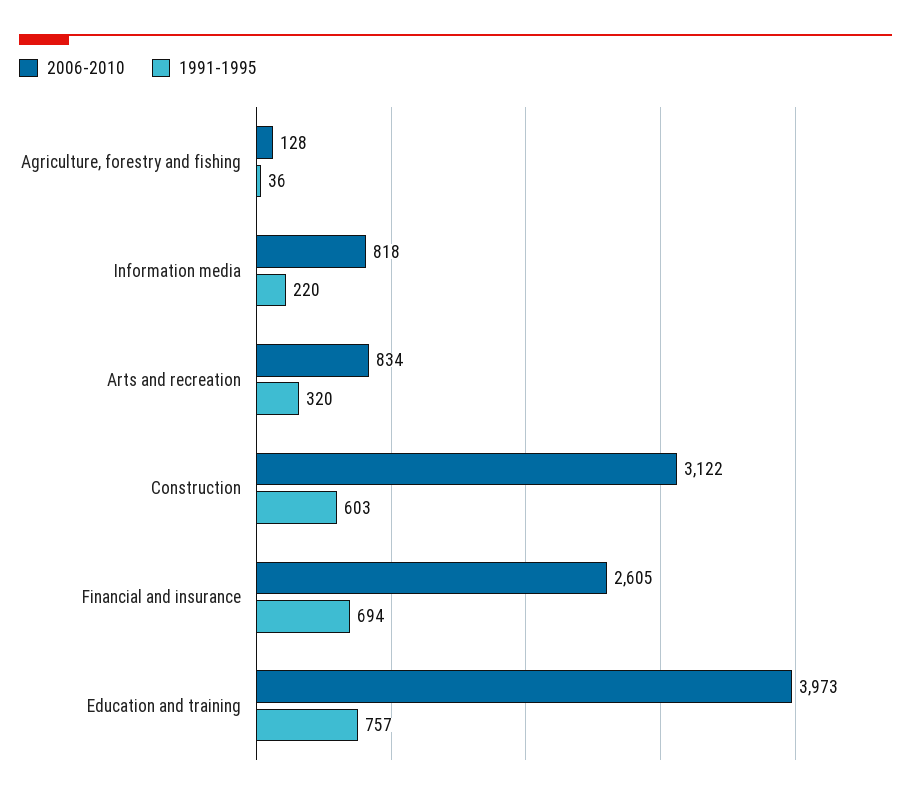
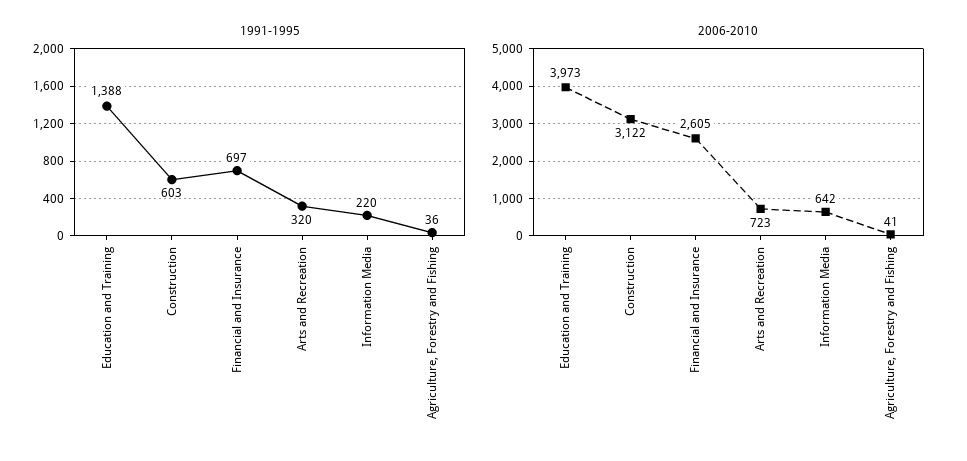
2006-2010, Agriculture, forestry and fishing: 128 -> 41
2006-2010, Information media: 818 -> 642
2006-2010, Arts and recreation: 834 -> 723
1991-1995, Financial and insurance: 694 -> 697
1991-1995, Education and training: 757 -> 1388

